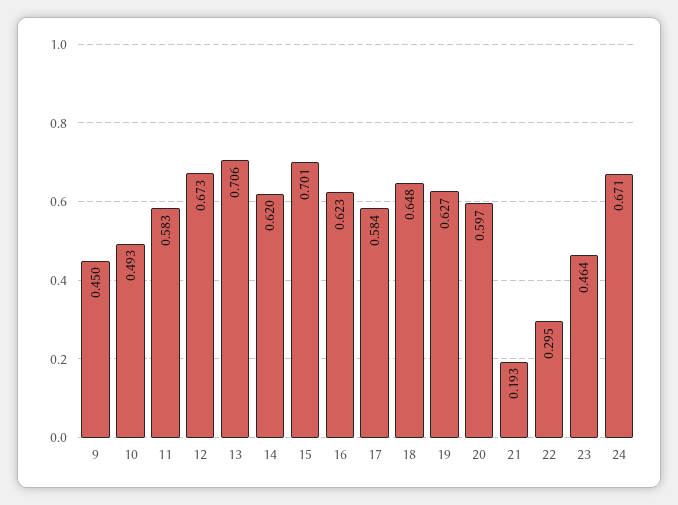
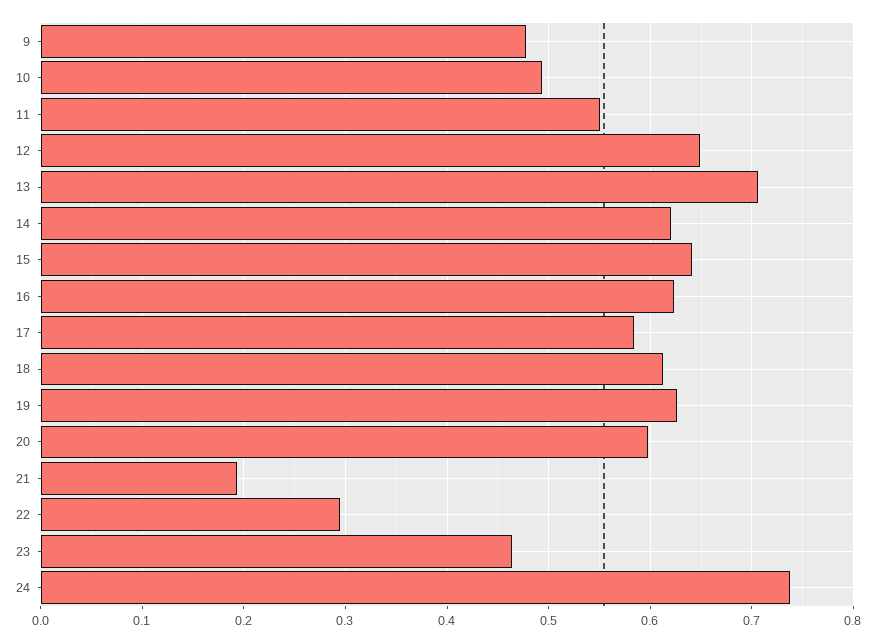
9: 0.45 -> 0.48
11: 0.583 -> 0.55
12: 0.673 -> 0.65
15: 0.701 -> 0.64
18: 0.648 -> 0.61
24: 0.671 -> 0.74

